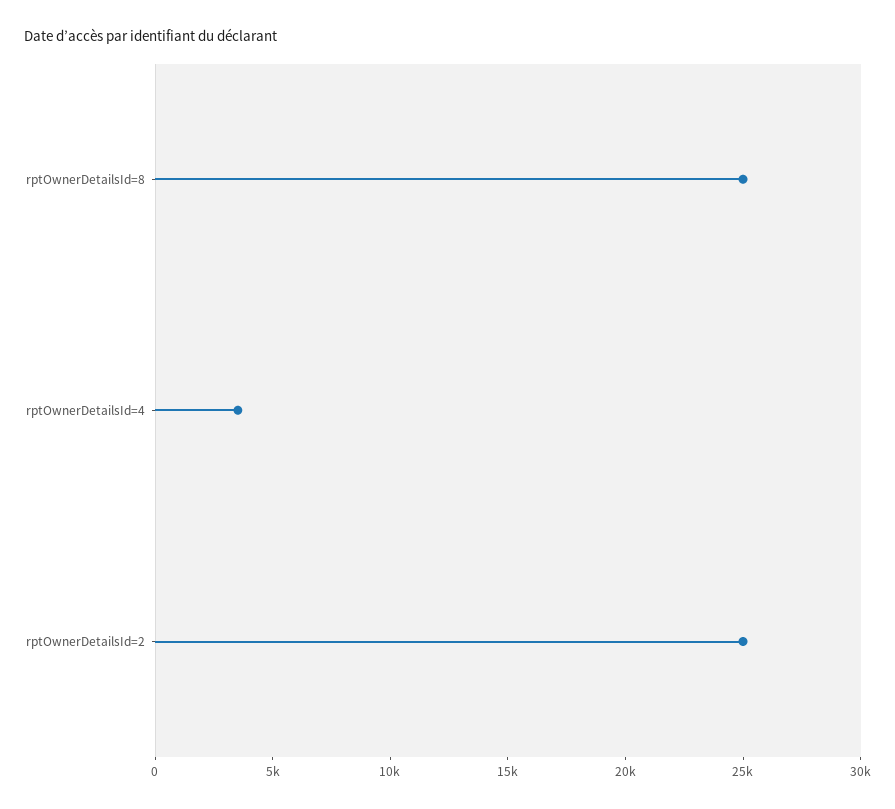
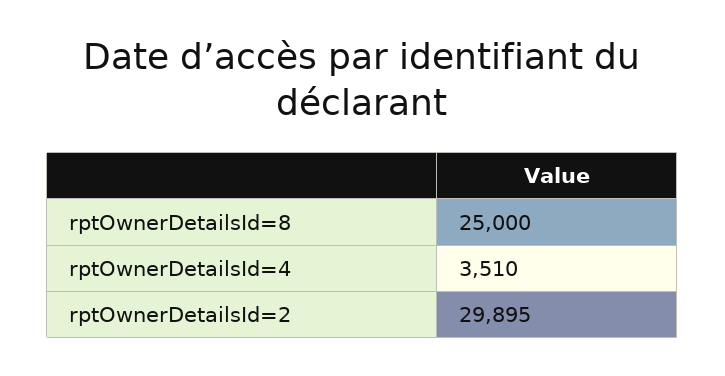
rptOwnerDetailsId=2: 25000 -> 29895

